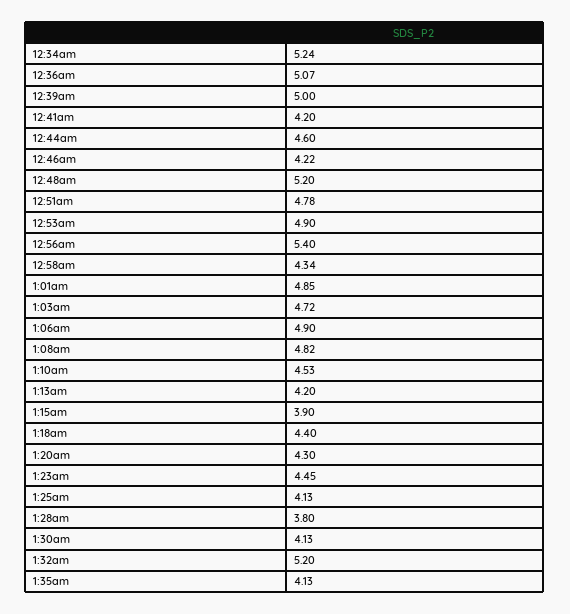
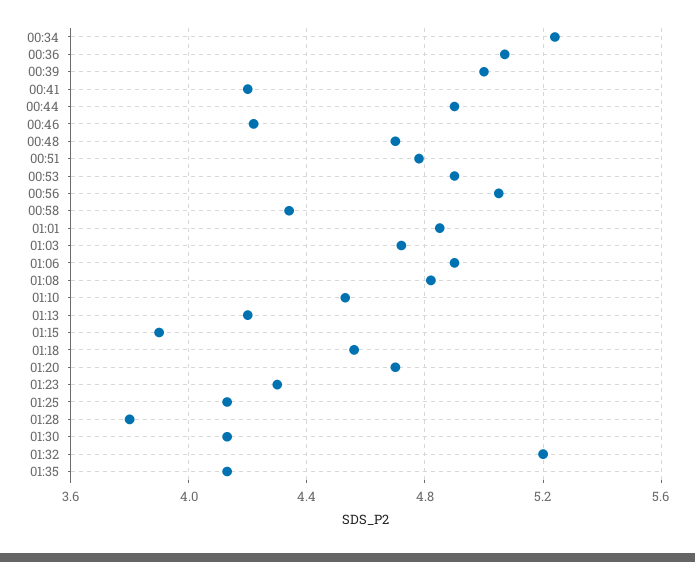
12:44am: 4.6 -> 4.9
12:48am: 5.2 -> 4.7
12:56am: 5.4 -> 5.05
1:18am: 4.4 -> 4.55
1:20am: 4.3 -> 4.7
1:23am: 4.45 -> 4.3

